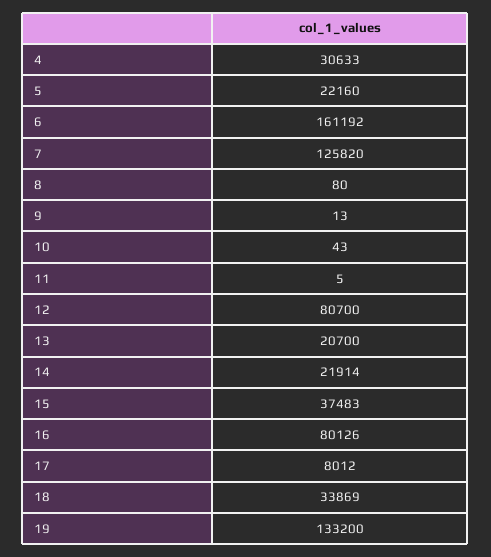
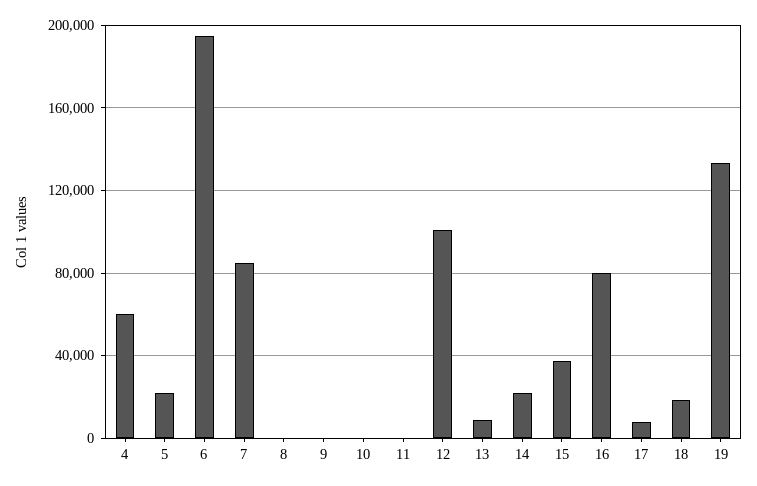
4: 30633 -> 60000
6: 161192 -> 195000
7: 125820 -> 85000
12: 80700 -> 100000
13: 20700 -> 10000
18: 33869 -> 20000

